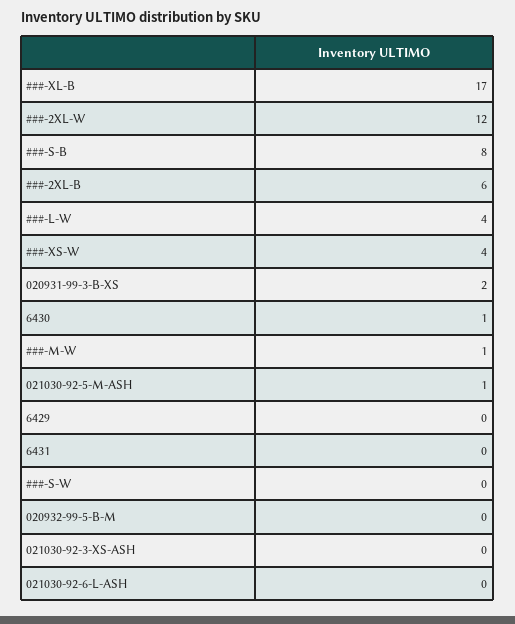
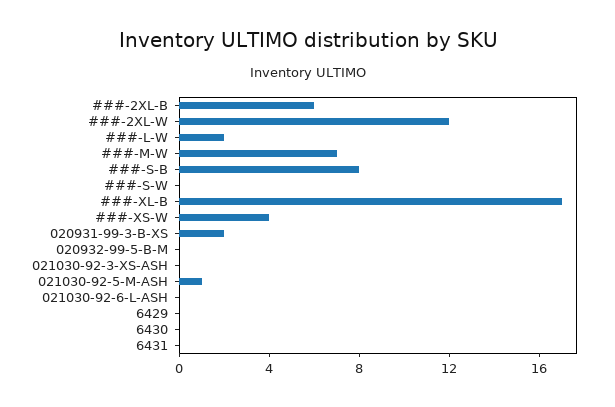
###-L-W: 4 -> 2
6430: 1 -> 0
###-M-W: 1 -> 7

